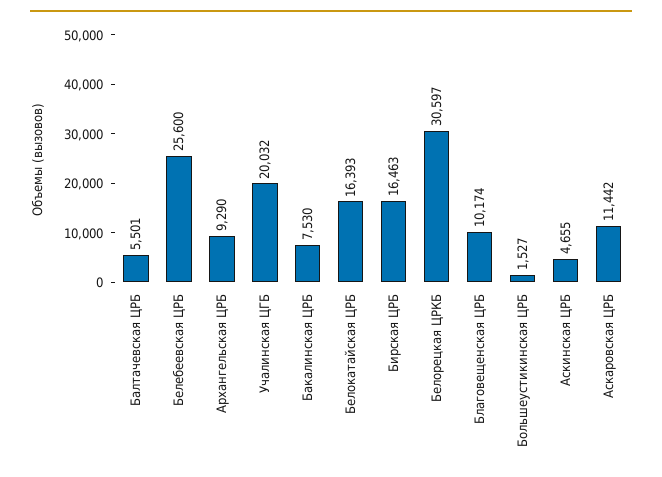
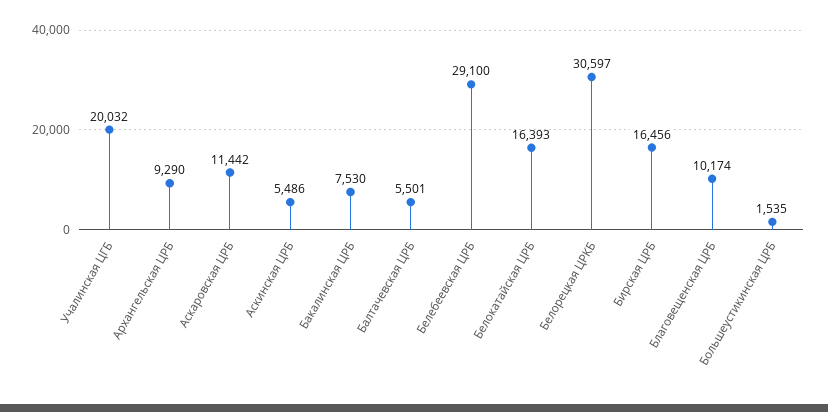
Белебеевская ЦРБ: 25600 -> 29100
Бирская ЦРБ: 16463 -> 16456
Большеустикинская ЦРБ: 1527 -> 1535
Аскинская ЦРБ: 4655 -> 5486

